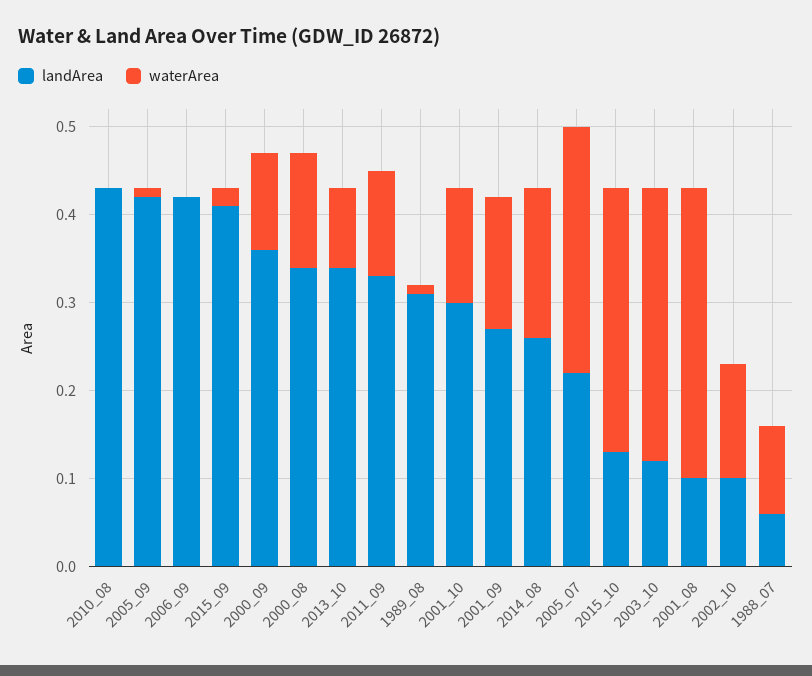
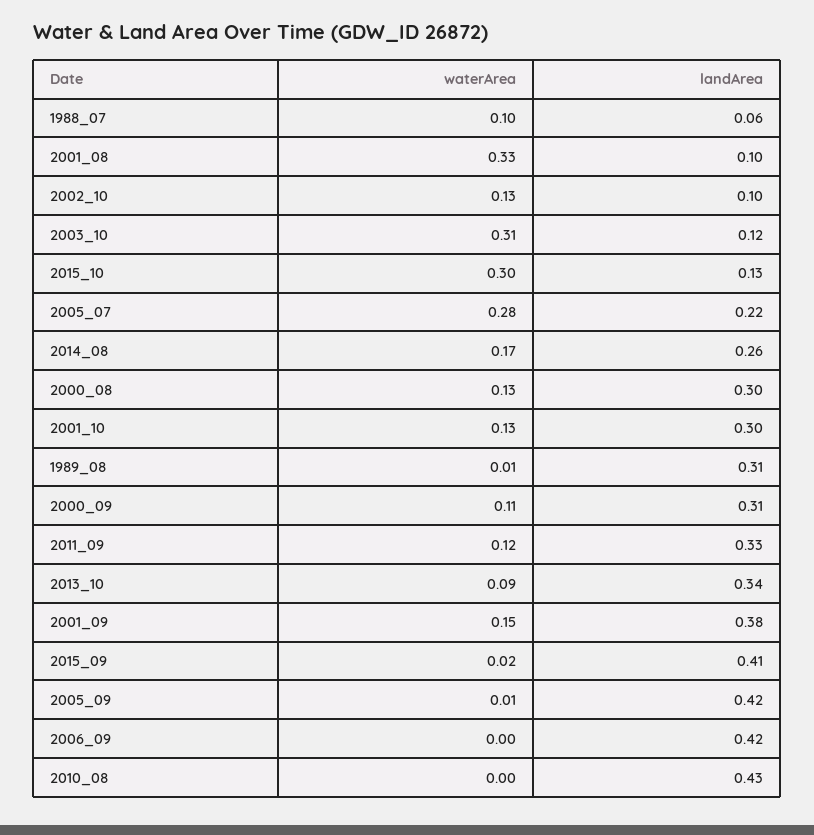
landArea, 2000_09: 0.36 -> 0.31
landArea, 2000_08: 0.34 -> 0.3
landArea, 2001_09: 0.27 -> 0.38

